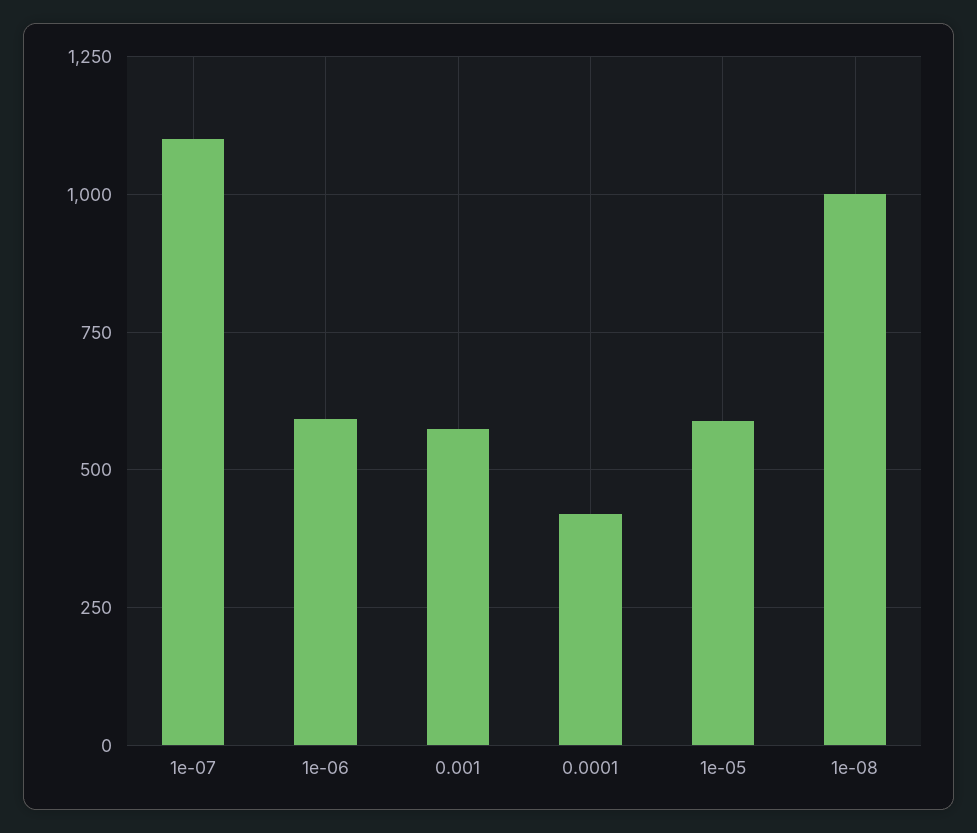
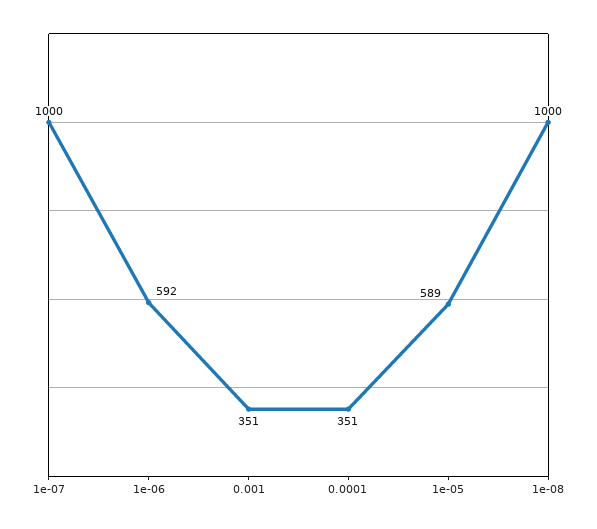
1e-07: 1100 -> 1000
0.001: 575 -> 351
0.0001: 425 -> 351

